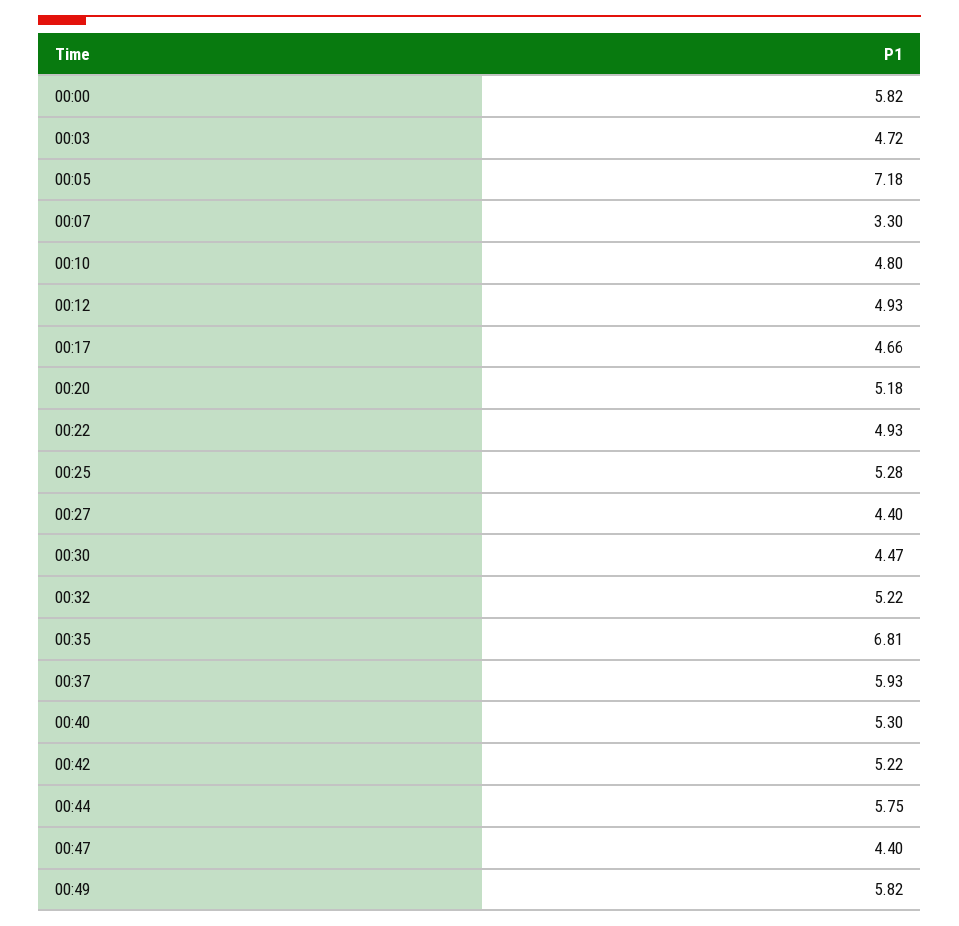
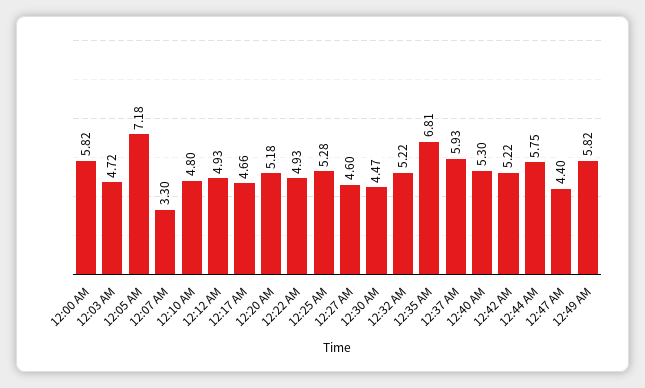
00:27: 4.4 -> 4.6

